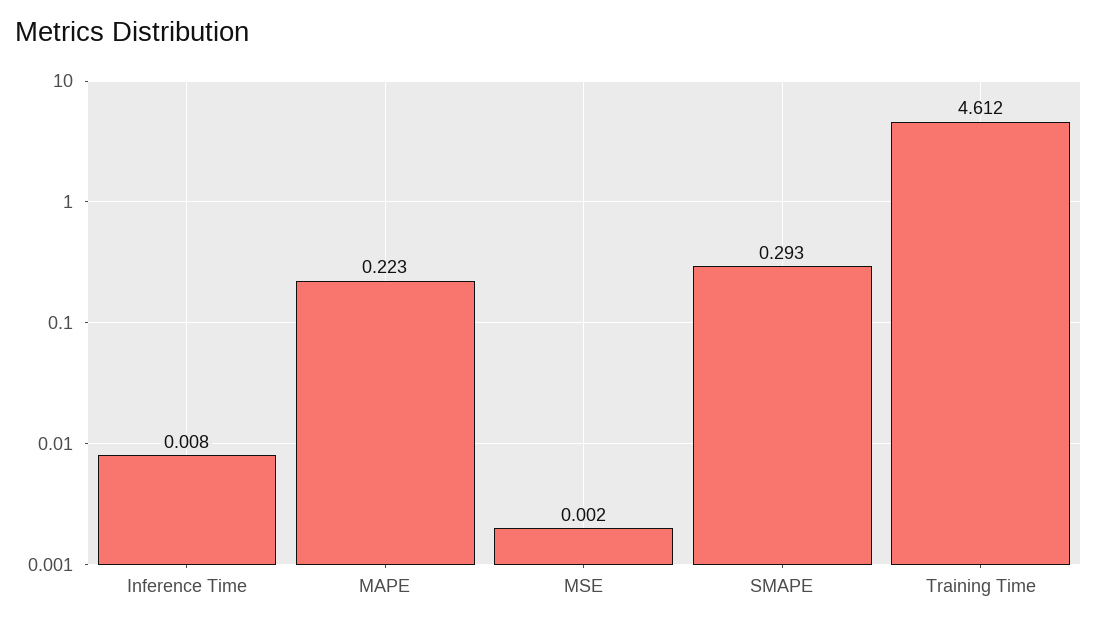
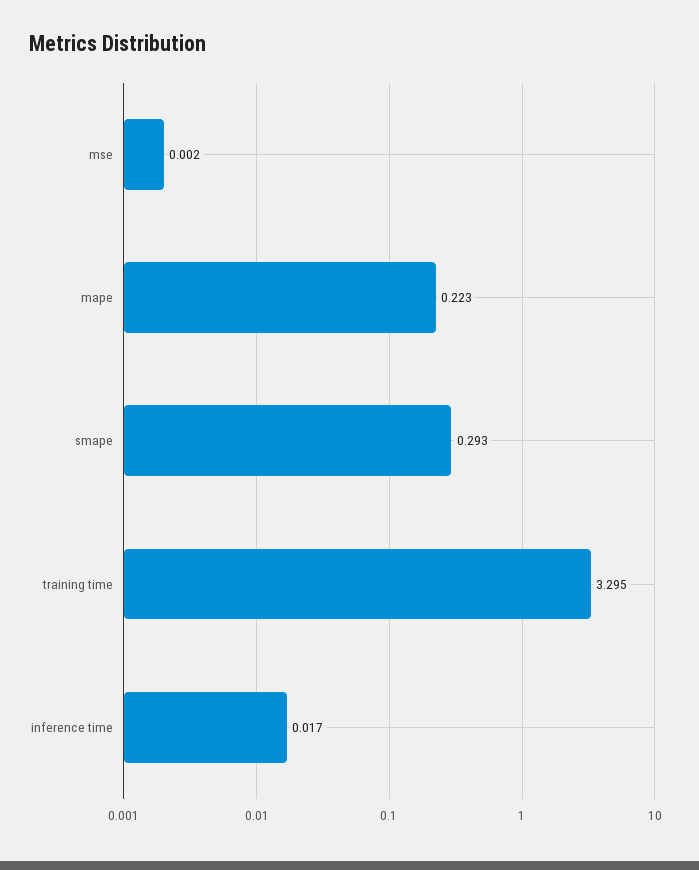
Inference Time: 0.008 -> 0.017
Training Time: 4.612 -> 3.295

